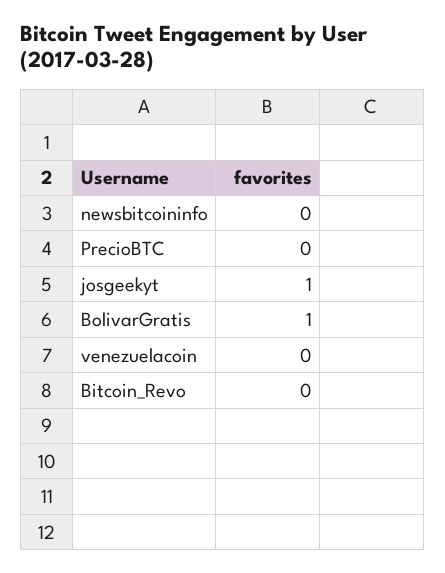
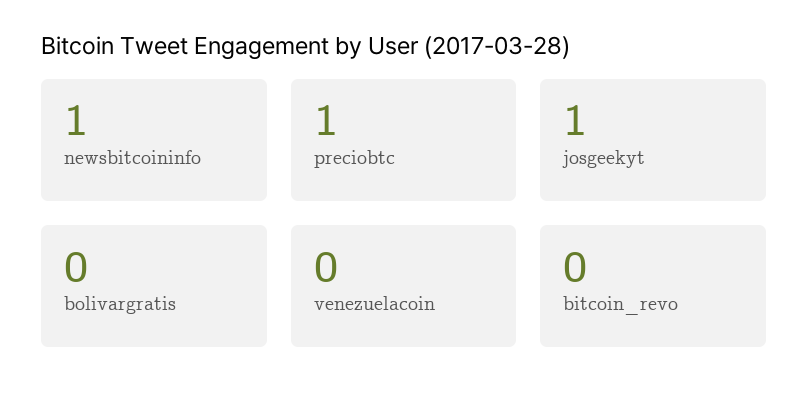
newsbitcoininfo: 0 -> 1
PrecioBTC: 0 -> 1
BolivarGratis: 1 -> 0

